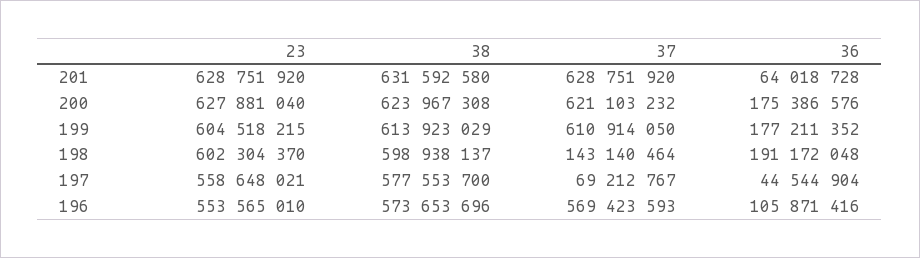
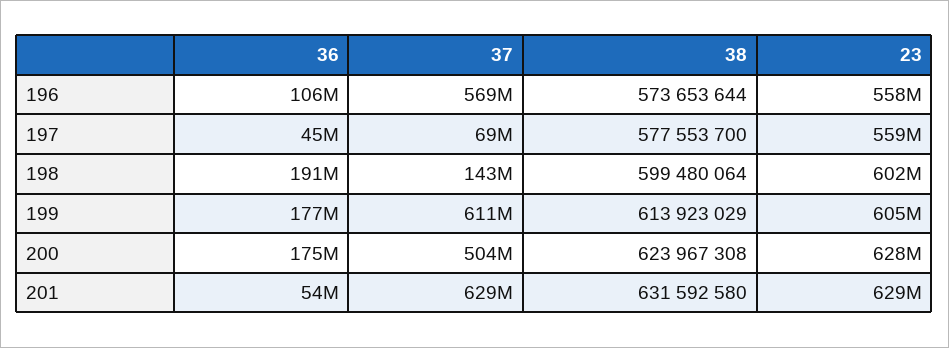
36, 201: 64018728 -> 54000000
37, 200: 621103232 -> 504000000
38, 198: 598938137 -> 599480064
23, 196: 553565010 -> 558000000
38, 196: 573653696 -> 573653644

